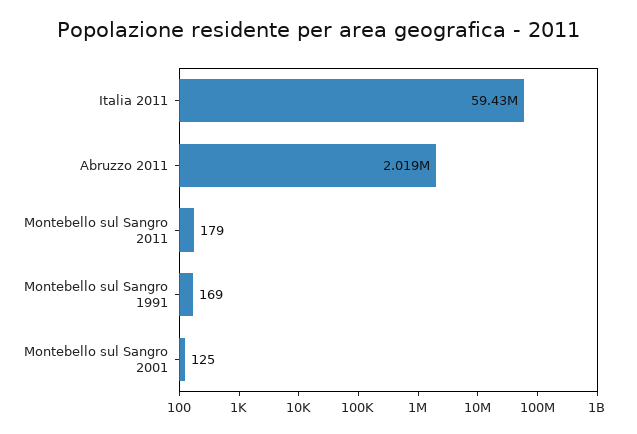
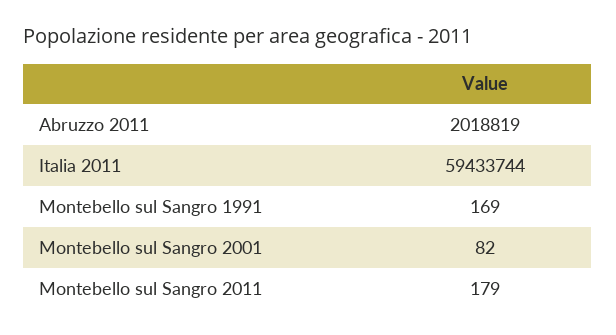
Montebello sul Sangro 2001: 125 -> 82

